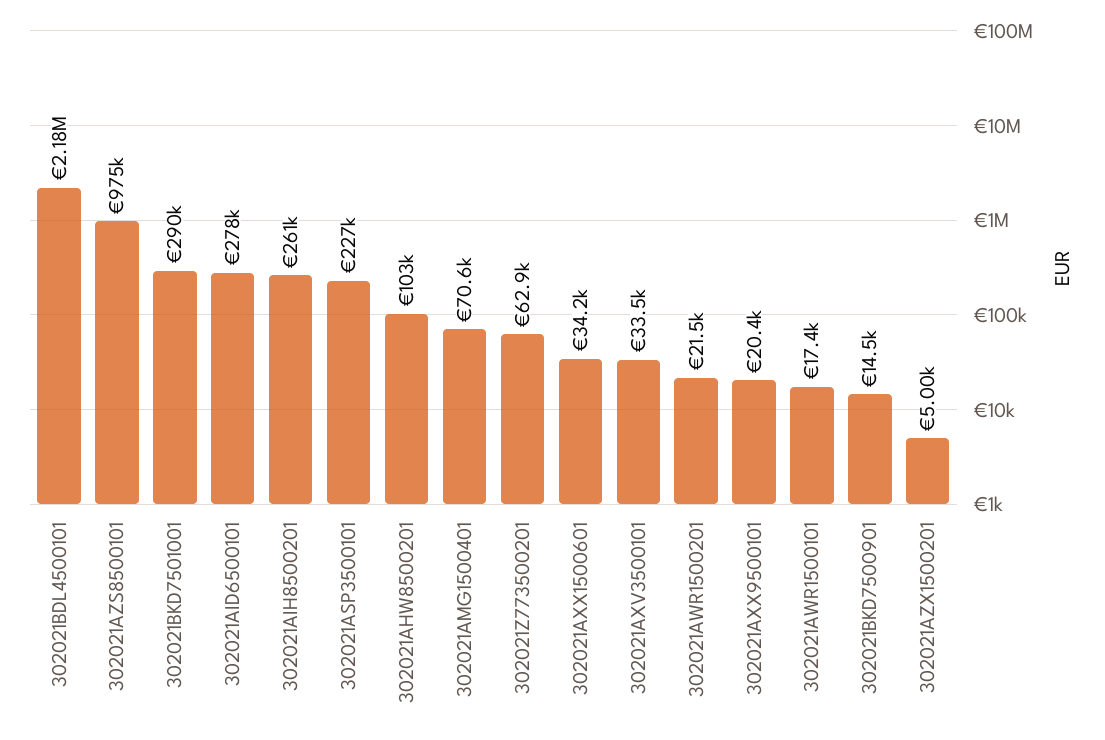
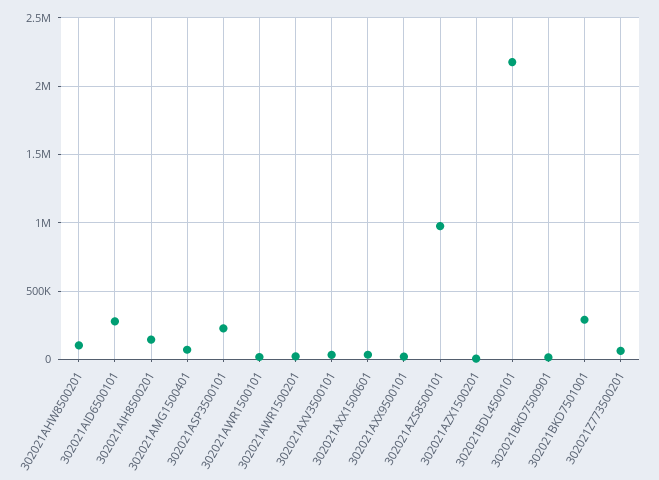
302021AIH8500201: 261000 -> 150000

